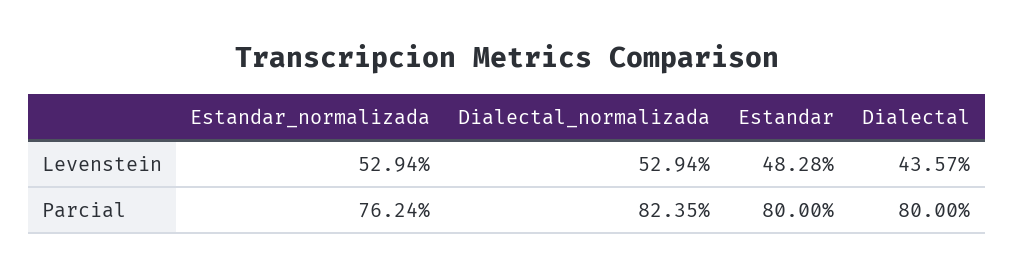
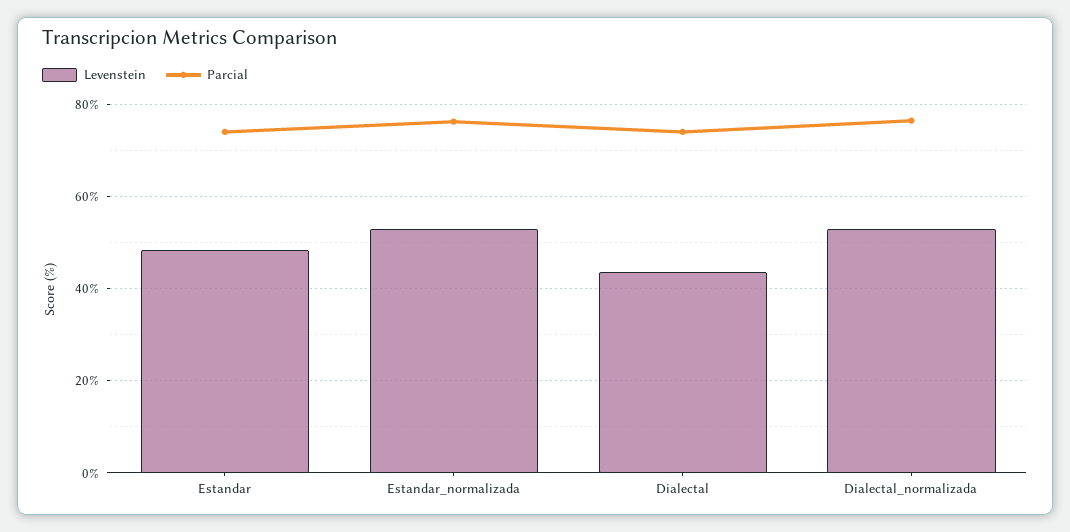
Parcial, Dialectal_normalizada: 82.35 -> 76
Parcial, Estandar: 80 -> 74
Parcial, Dialectal: 80 -> 74

